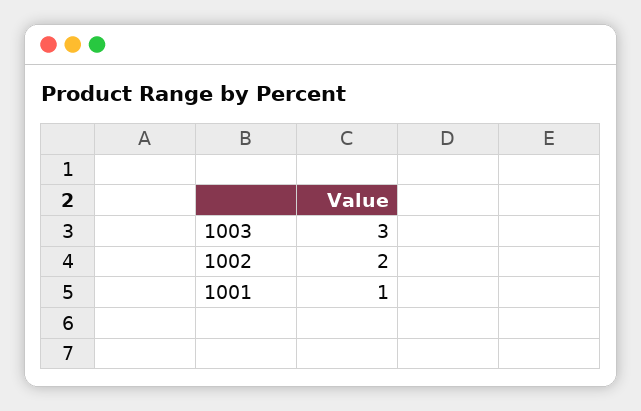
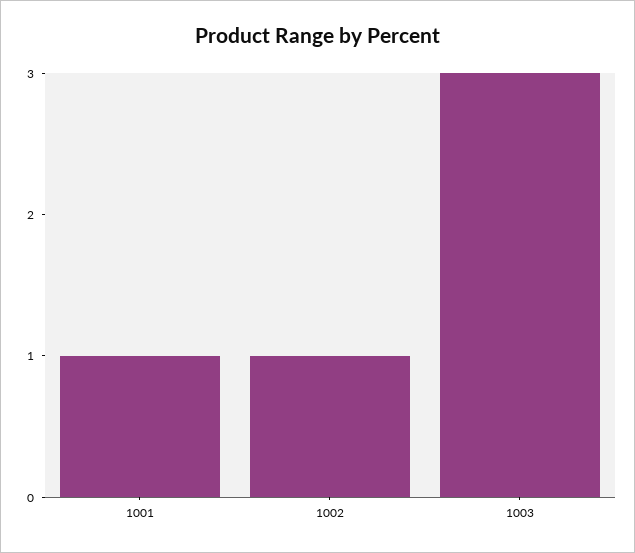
1002: 2 -> 1

